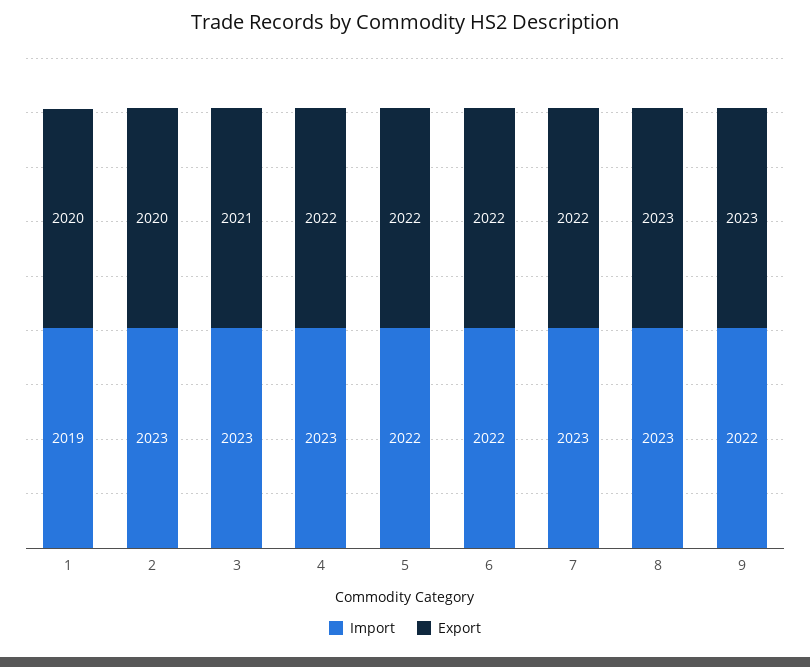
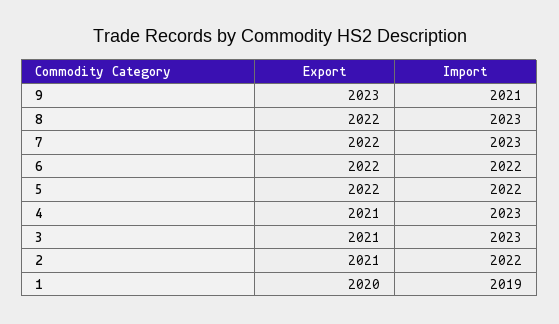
Import, 2: 2023 -> 2022
Export, 2: 2020 -> 2021
Export, 4: 2022 -> 2021
Export, 8: 2023 -> 2022
Import, 9: 2022 -> 2021

